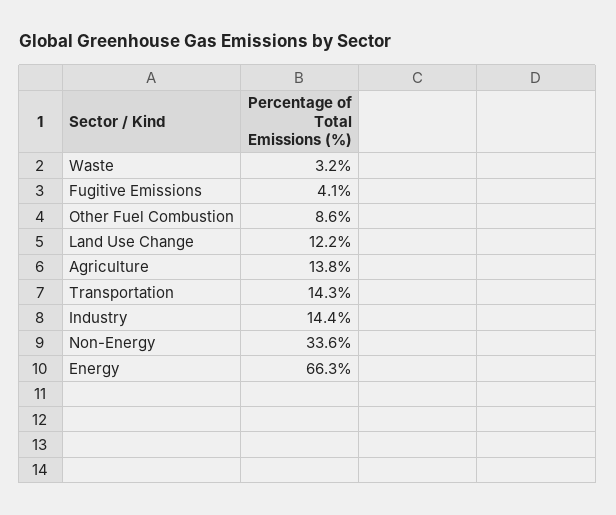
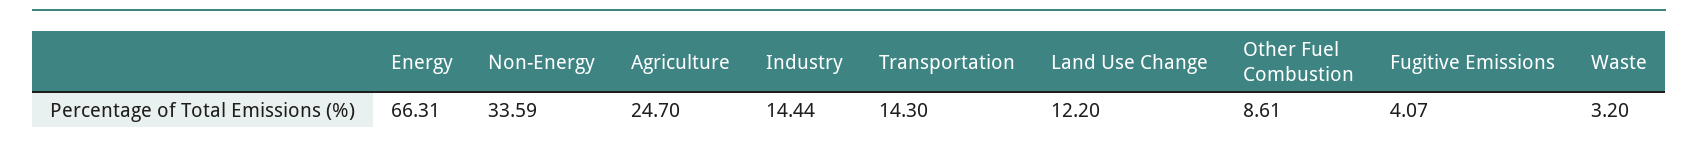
Agriculture: 13.8 -> 24.7

